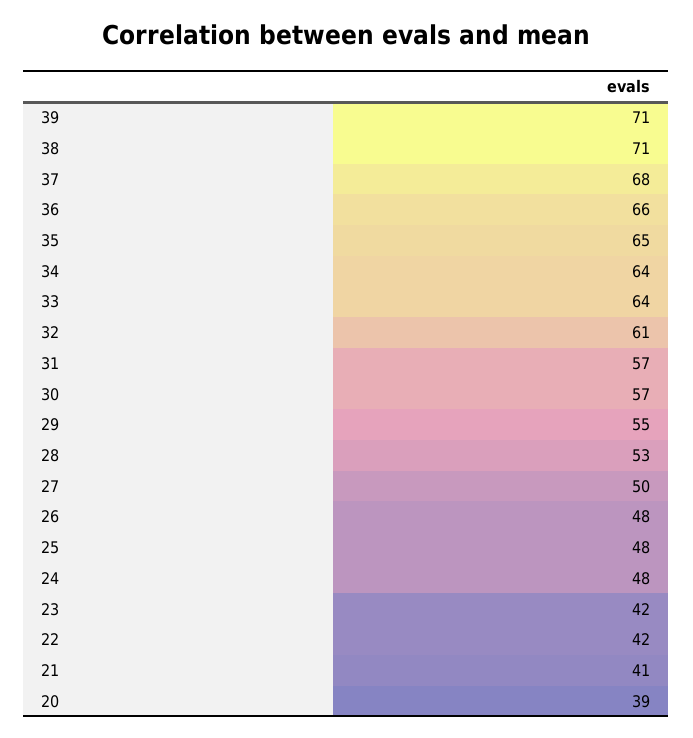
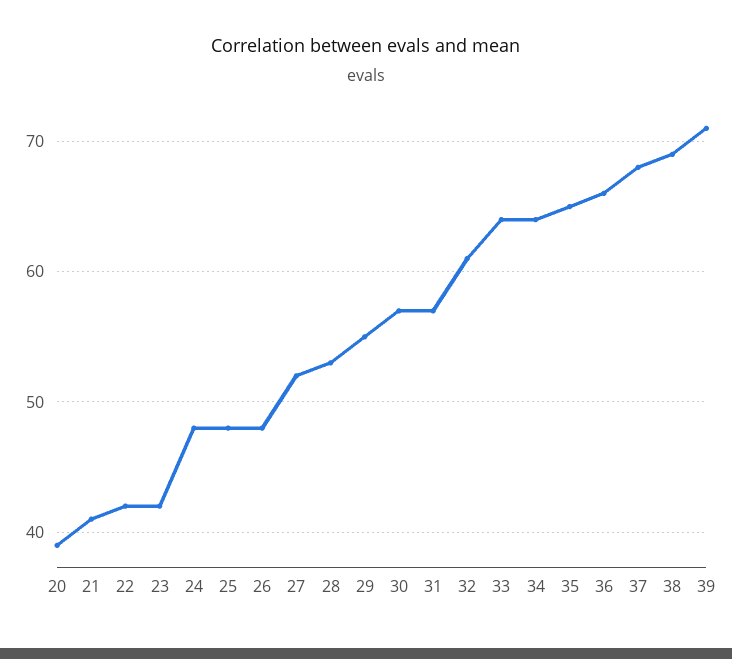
38: 71 -> 69
27: 50 -> 52

